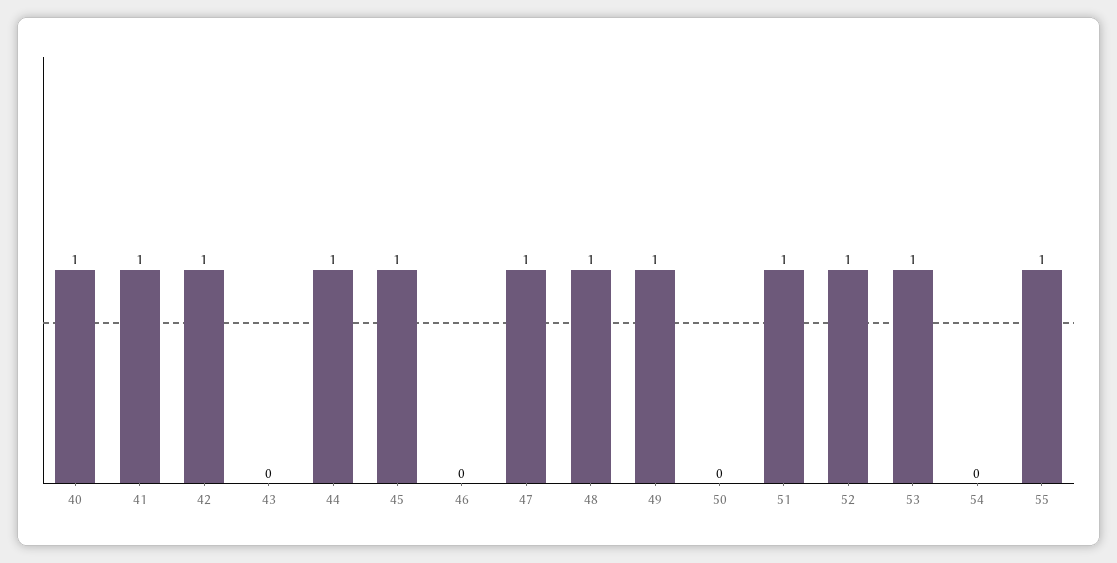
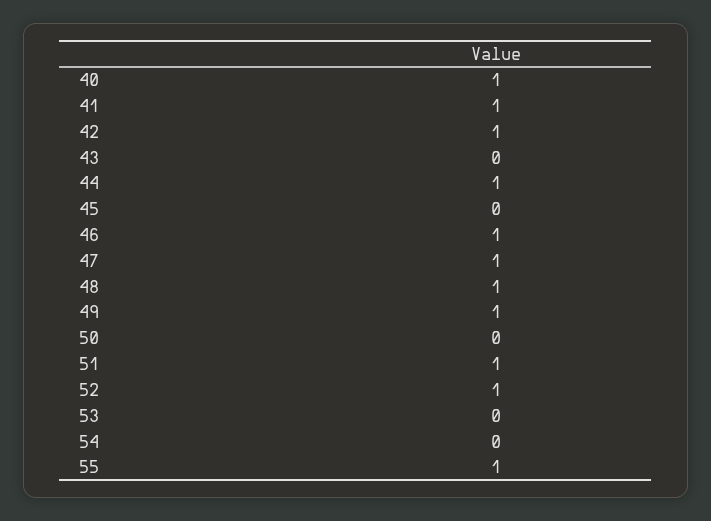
45: 1 -> 0
46: 0 -> 1
53: 1 -> 0

